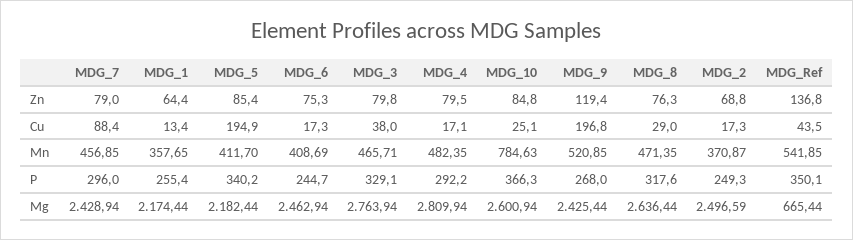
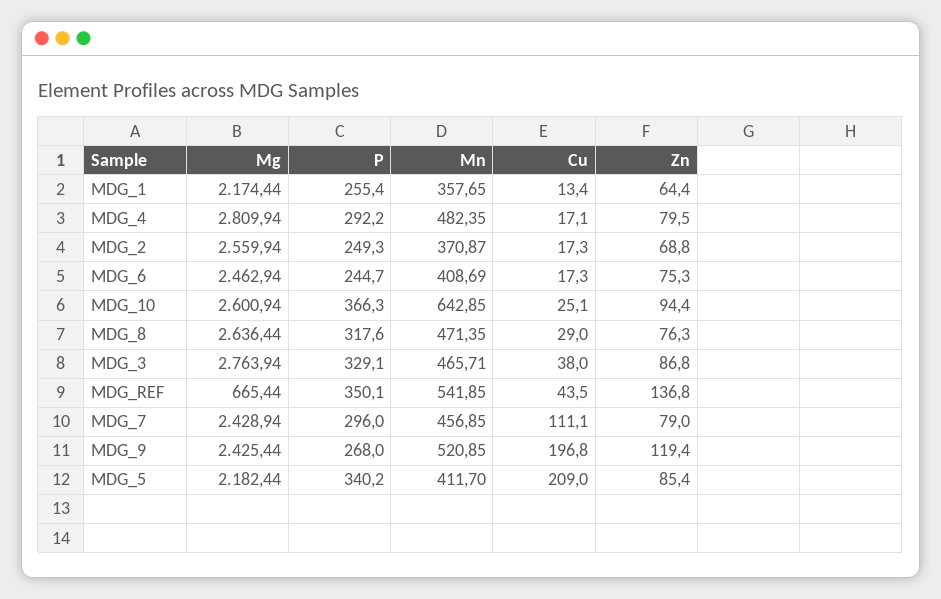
MDG_3, Zn: 79.8 -> 86.8
MDG_10, Zn: 84.8 -> 94.4
MDG_7, Cu: 88.4 -> 111.1
MDG_5, Cu: 194.9 -> 209
MDG_10, Mn: 784.63 -> 642.85
MDG_2, Mg: 2496.59 -> 2559.94

